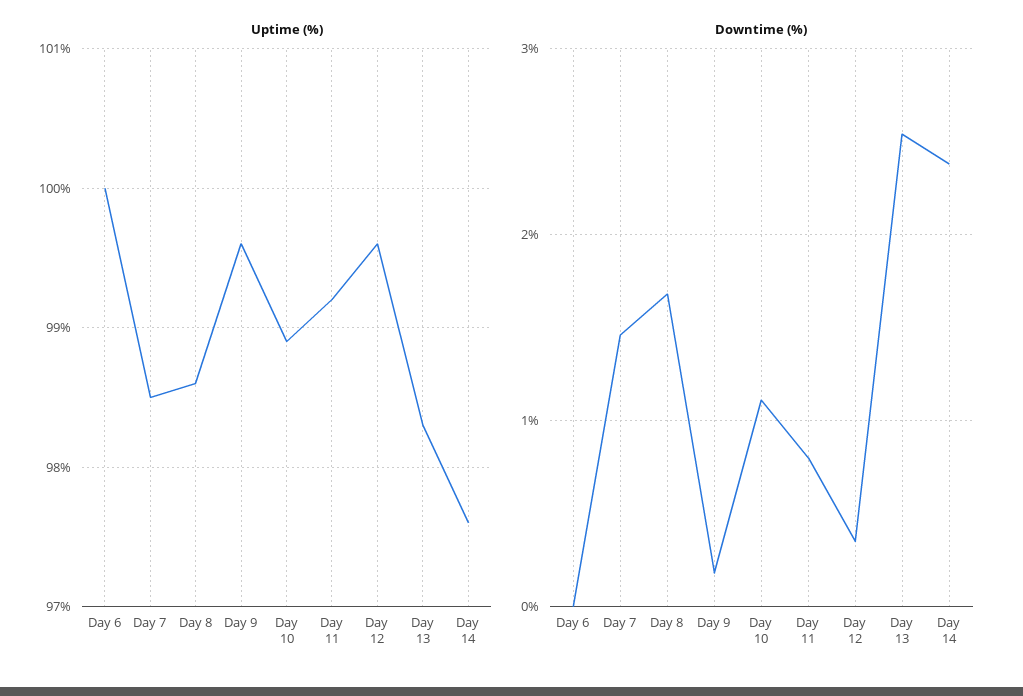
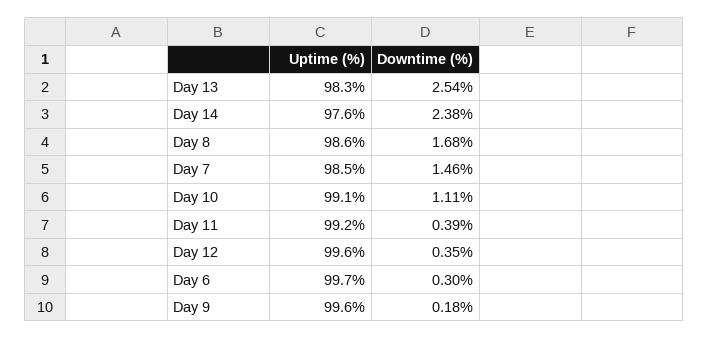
Uptime (%), Day 6: 100 -> 99.7
Uptime (%), Day 10: 98.9 -> 99.1
Downtime (%), Day 6: 0 -> 0.3
Downtime (%), Day 11: 0.8 -> 0.39

